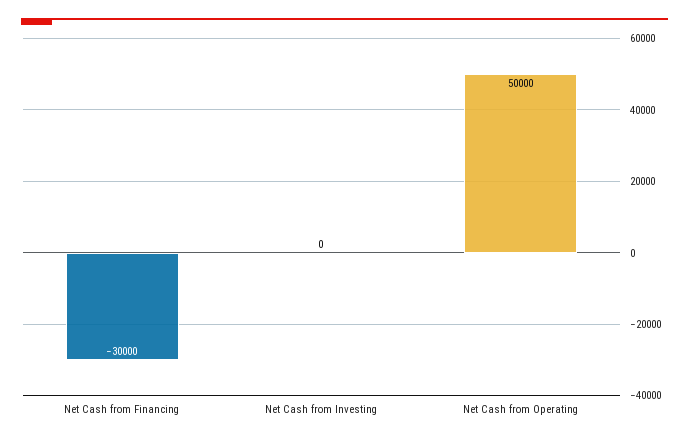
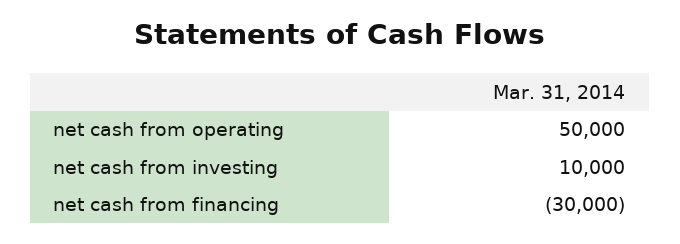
Net Cash from Investing: 0 -> 10000

